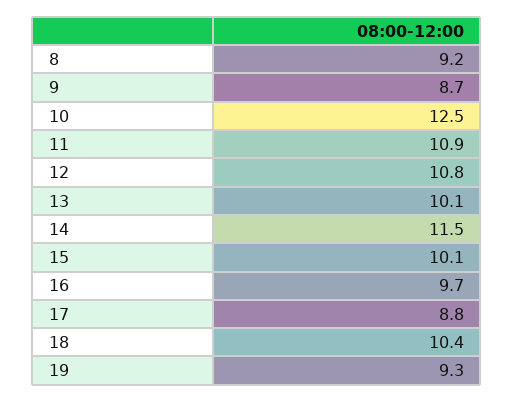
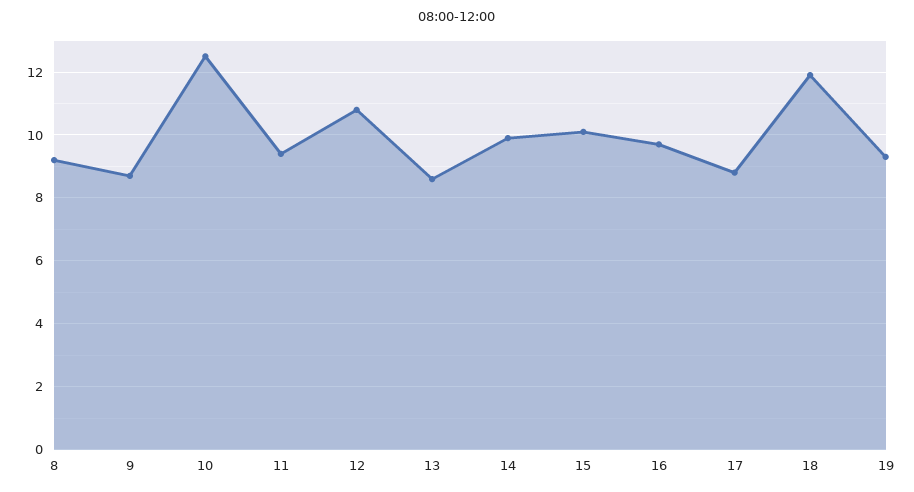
11: 10.9 -> 9.5
13: 10.1 -> 8.5
14: 11.5 -> 10
18: 10.4 -> 12

